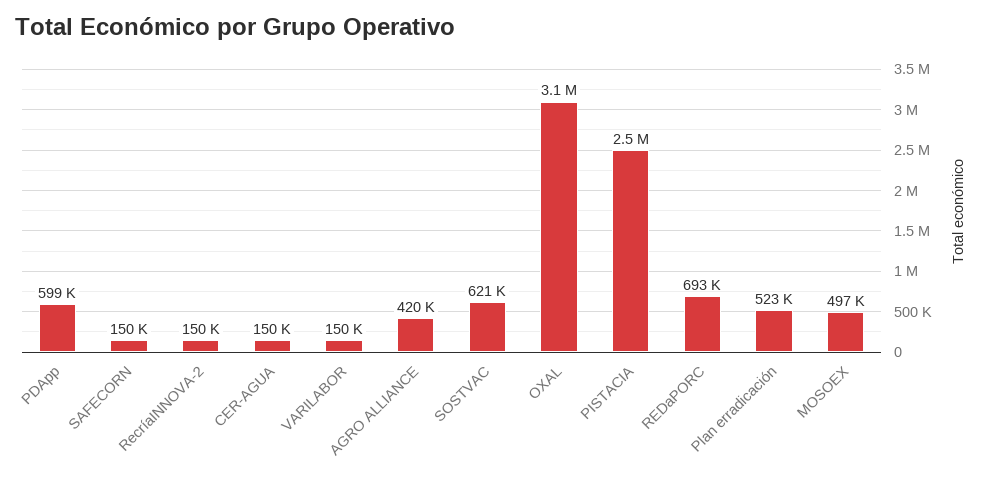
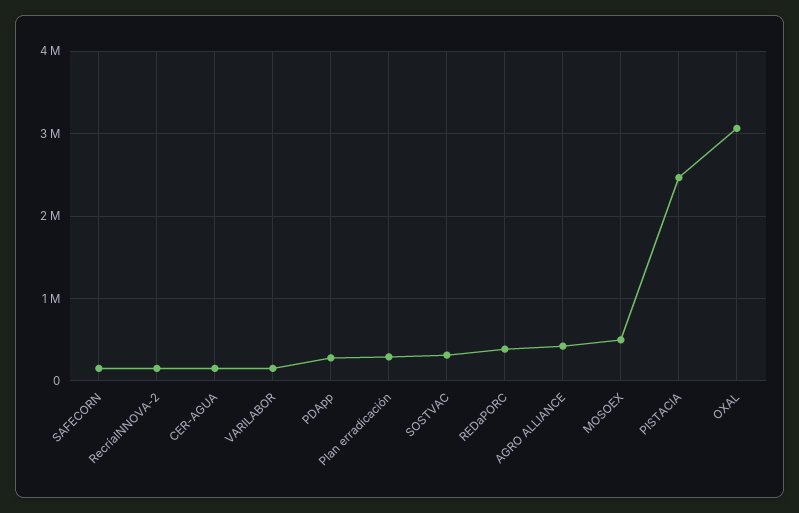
PDApp: 599000 -> 300000
SOSTVAC: 621000 -> 300000
REDaPORC: 693000 -> 400000
Plan erradicación: 523000 -> 300000

